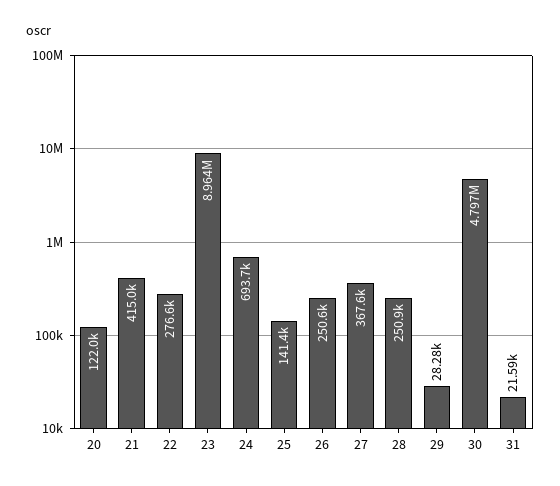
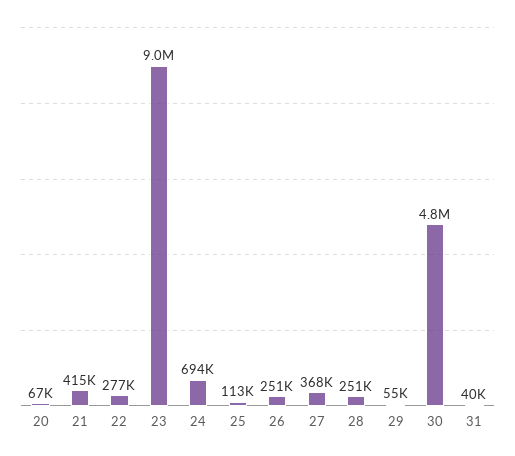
20: 122000 -> 67000
25: 141400 -> 113000
29: 28280 -> 55000
31: 21590 -> 40000

